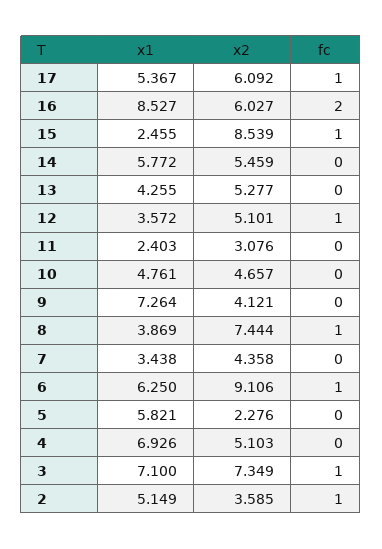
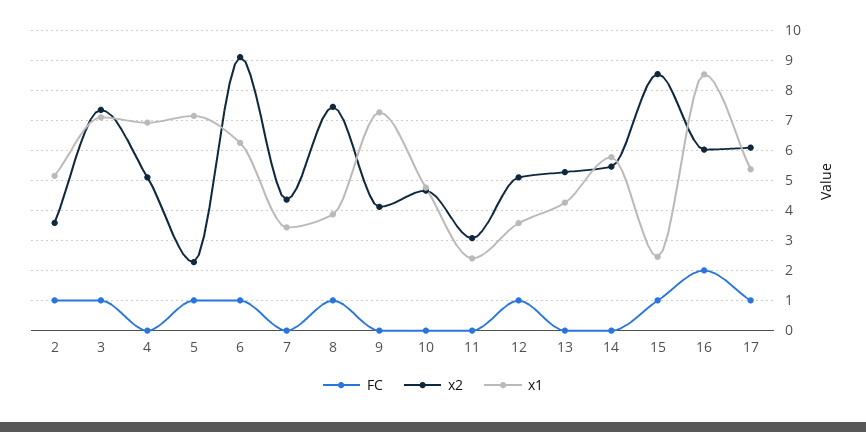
x1, 5: 5.821 -> 7.2
fc, 5: 0 -> 1

